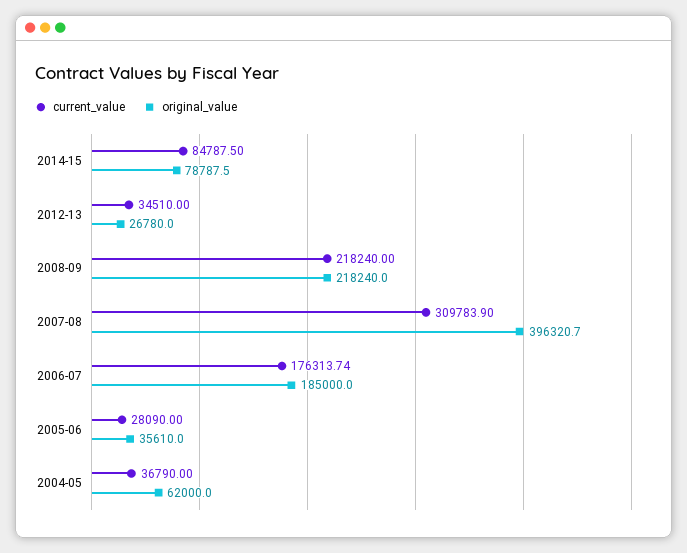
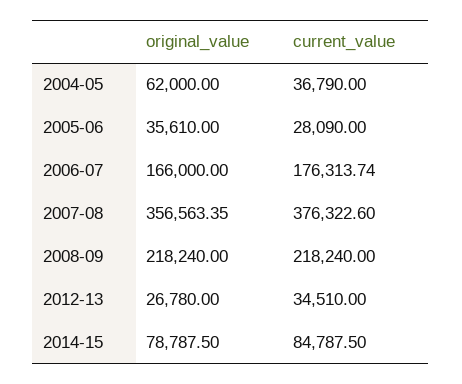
current_value, 2007-08: 309783.9 -> 376322.6
original_value, 2007-08: 396320.7 -> 356563.35
original_value, 2006-07: 185000 -> 166000

